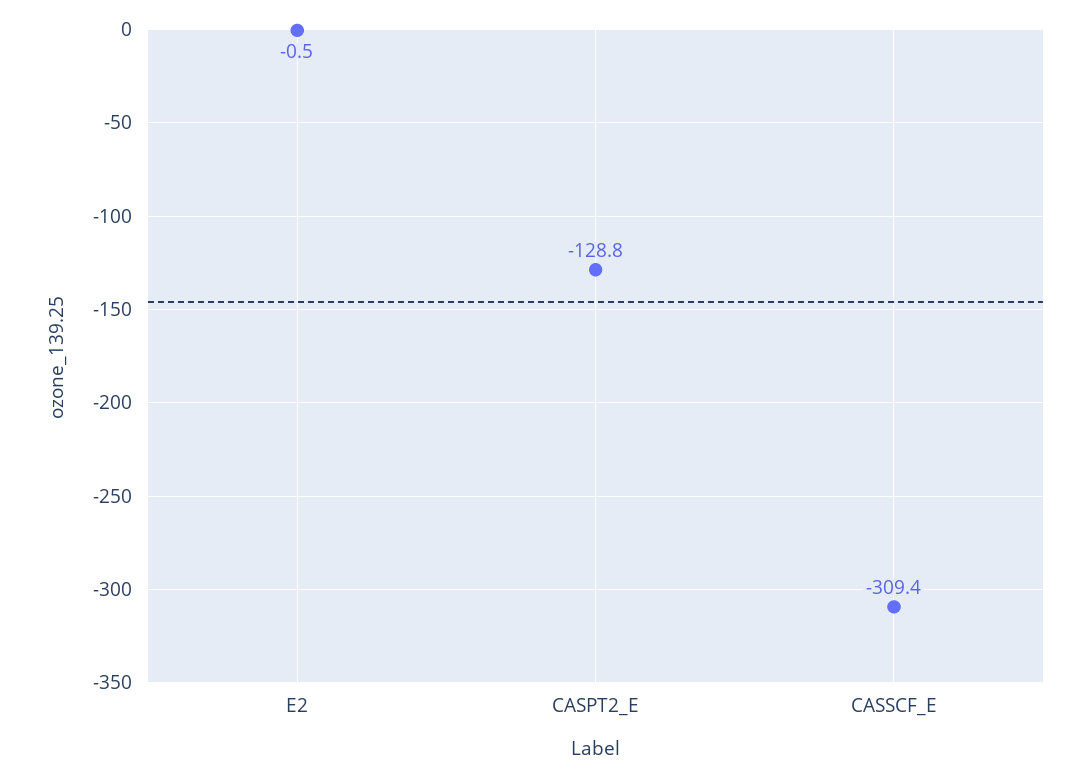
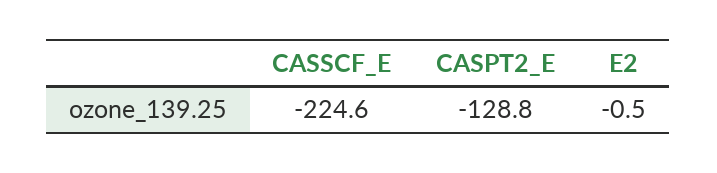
CASSCF_E: -309.4 -> -224.6

